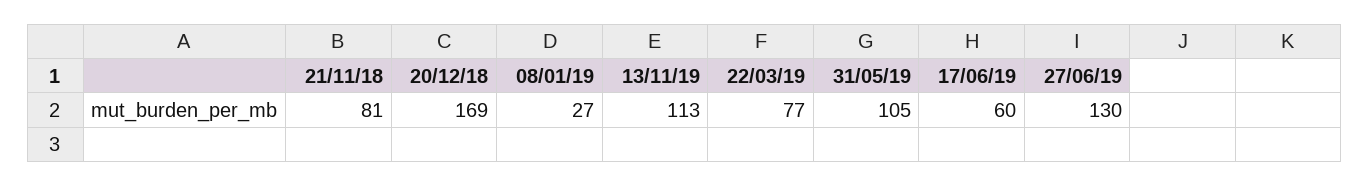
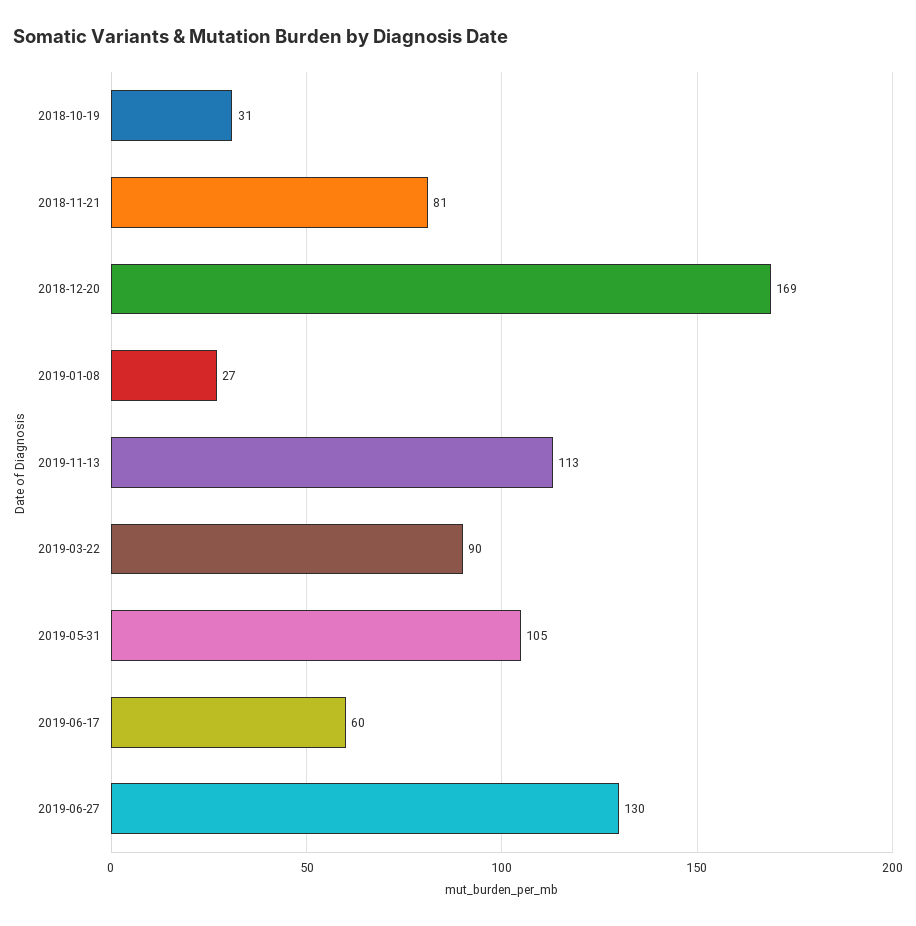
22/03/19: 77 -> 90
2018-10-19: none -> 31

